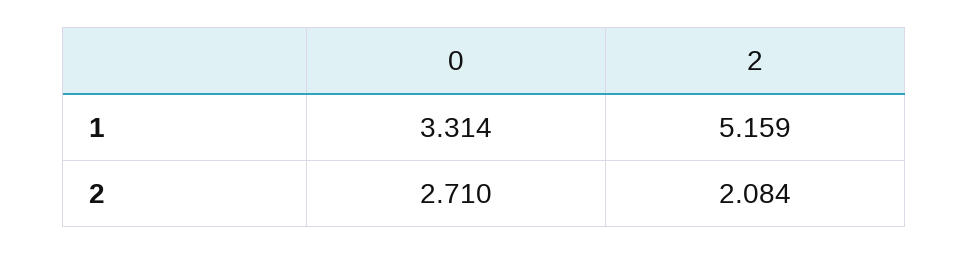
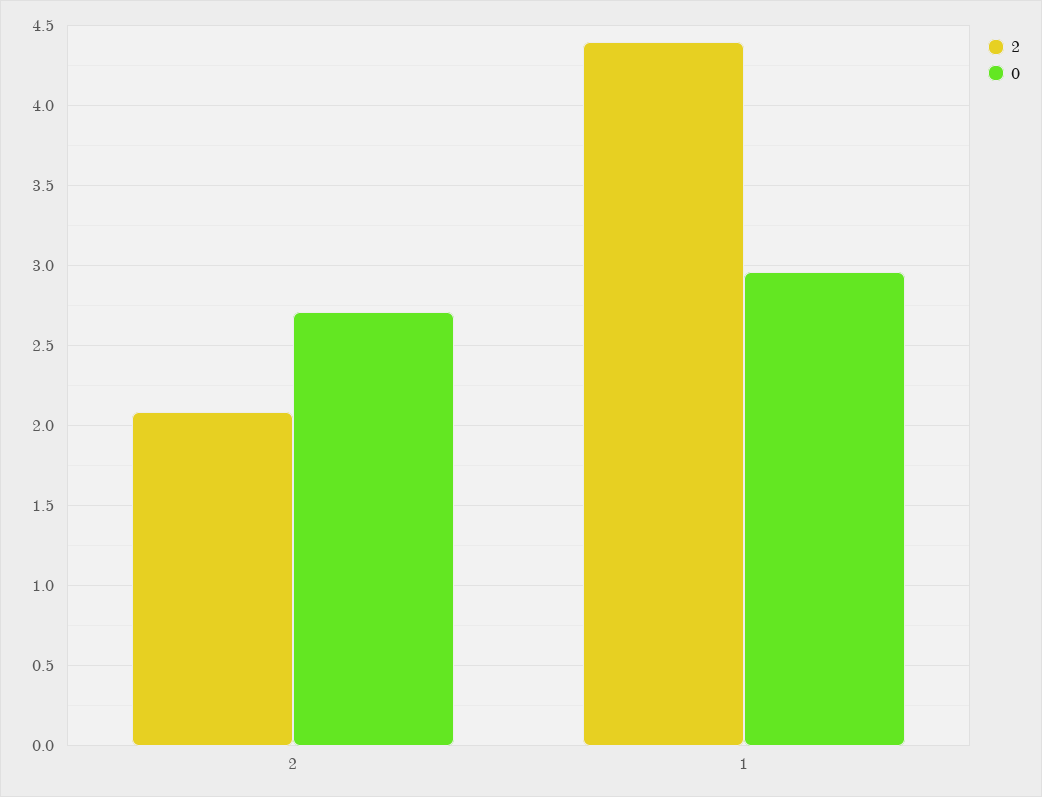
0, 1: 3.314 -> 2.95
2, 1: 5.159 -> 4.4

